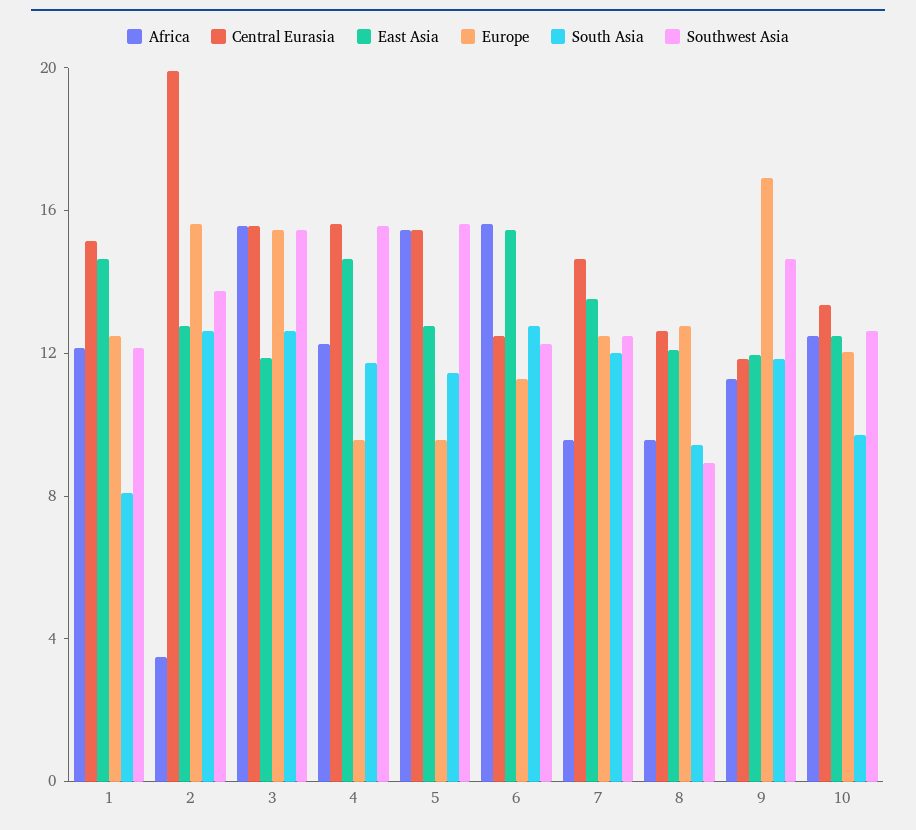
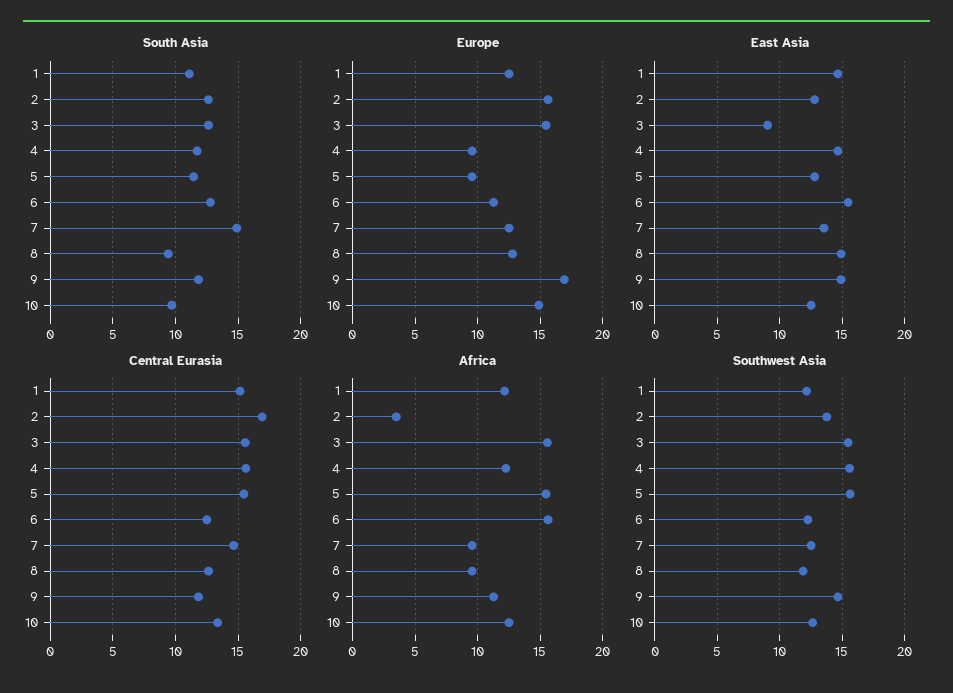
South Asia, 1: 8 -> 11
Central Eurasia, 2: 20 -> 17
East Asia, 3: 12 -> 9
South Asia, 7: 12 -> 15
East Asia, 8: 12 -> 15
Southwest Asia, 8: 9 -> 12
East Asia, 9: 12 -> 15
Europe, 10: 12 -> 15

